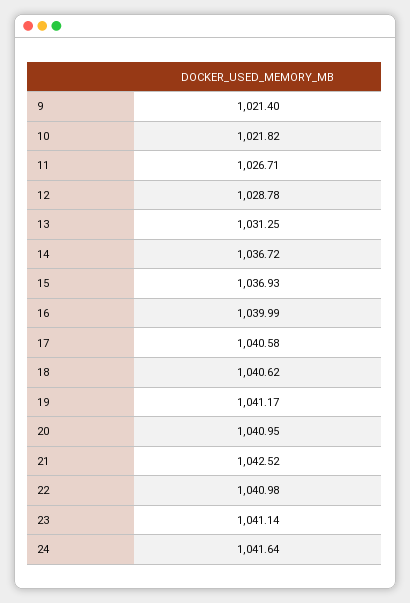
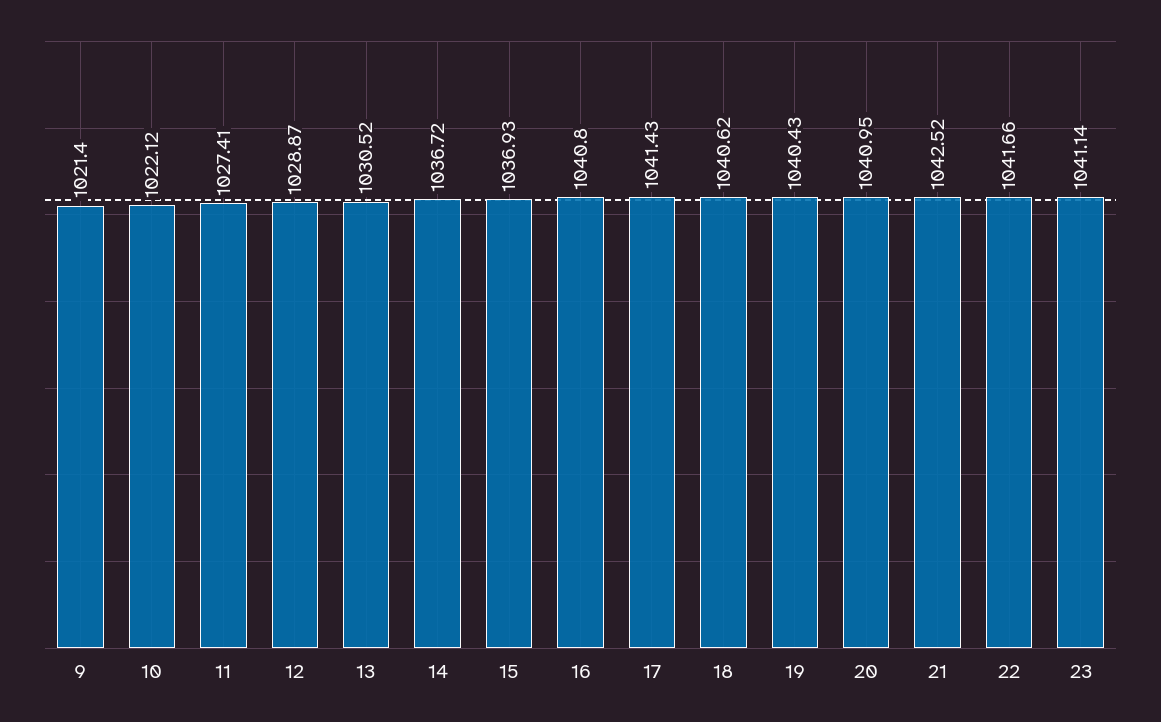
10: 1021.82 -> 1022.12
11: 1026.71 -> 1027.41
12: 1028.78 -> 1028.87
13: 1031.25 -> 1030.52
16: 1039.99 -> 1040.8
17: 1040.58 -> 1041.43
19: 1041.17 -> 1040.43
22: 1040.98 -> 1041.66
24: 1041.64 -> none

